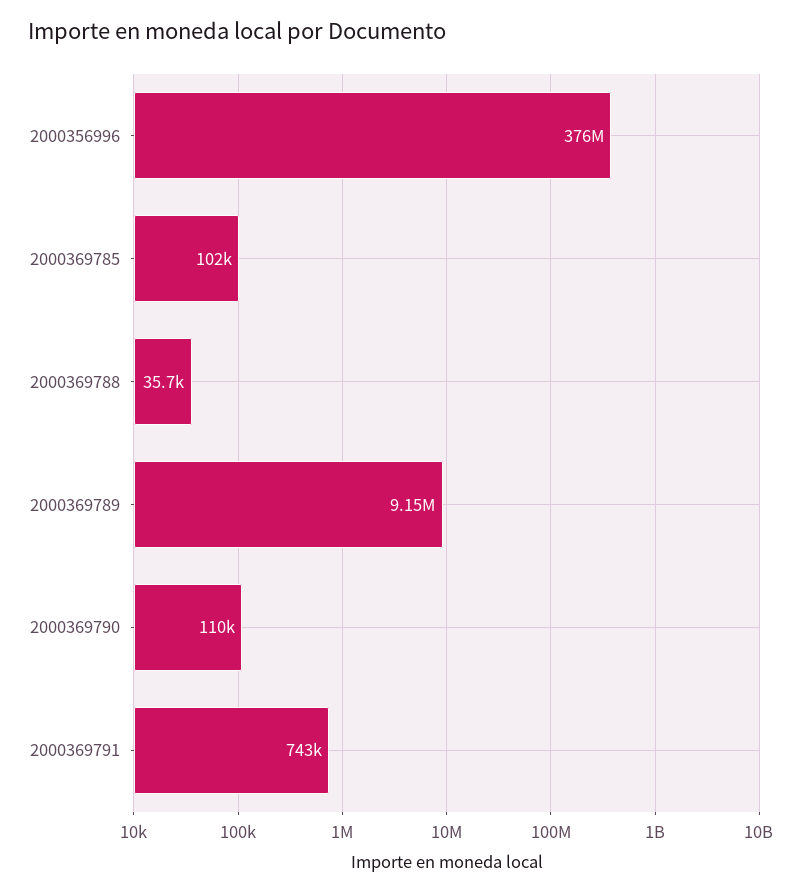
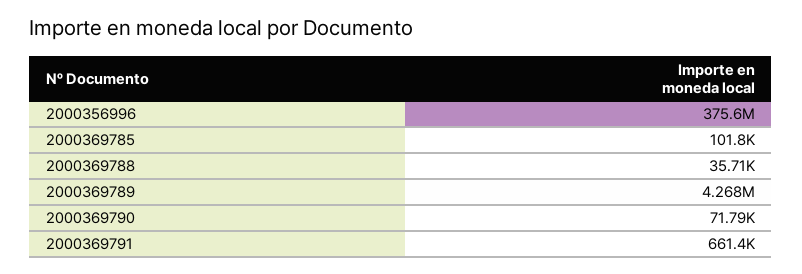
2000369789: 9150000 -> 4268000
2000369790: 110000 -> 71790
2000369791: 743000 -> 661400

